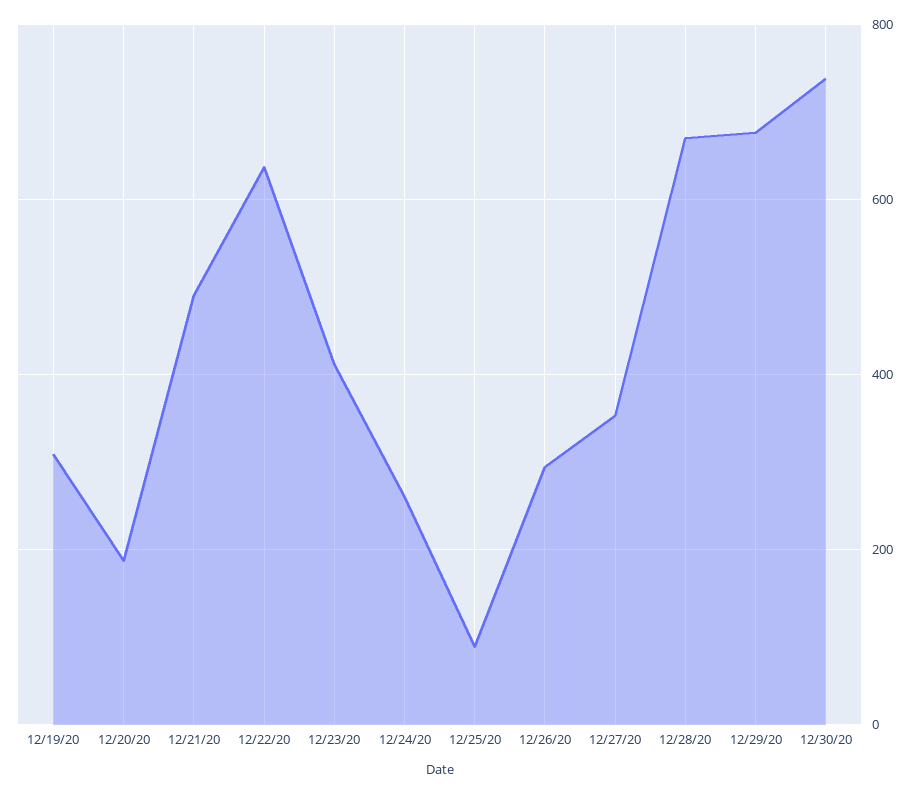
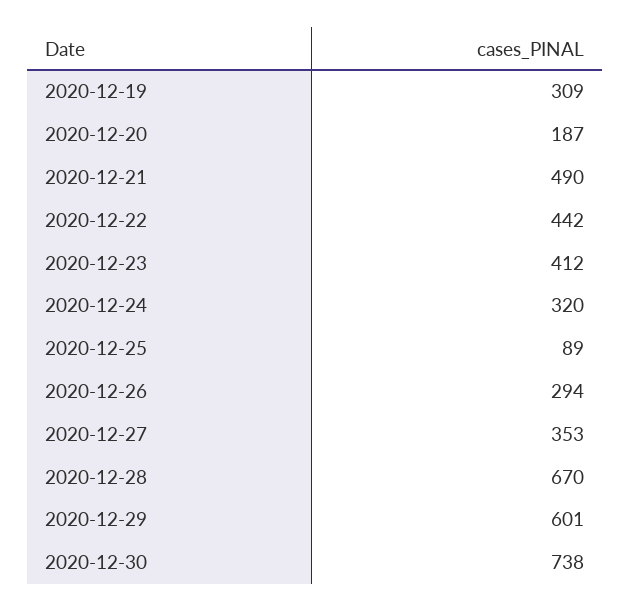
12/22/20: 640 -> 442
12/24/20: 260 -> 320
12/29/20: 680 -> 601

